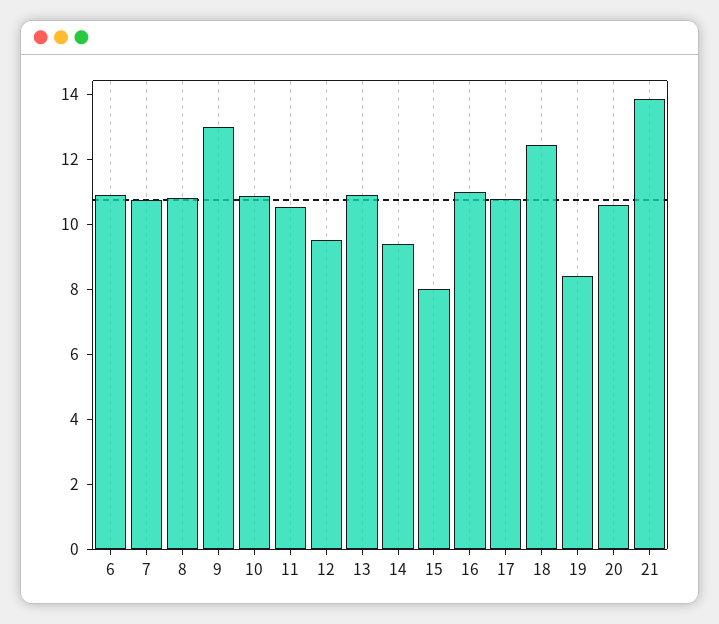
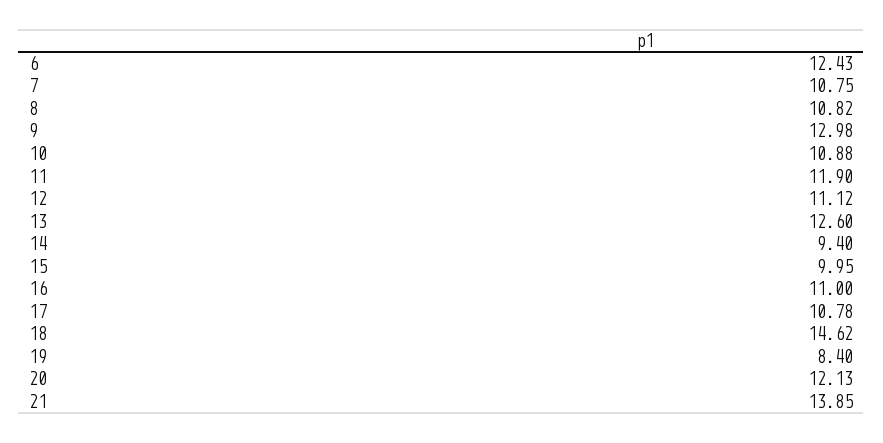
6: 11 -> 12.43
11: 10.5 -> 11.9
12: 9.5 -> 11.12
13: 11 -> 12.6
15: 8 -> 9.95
18: 12.5 -> 14.62
20: 10.5 -> 12.13

